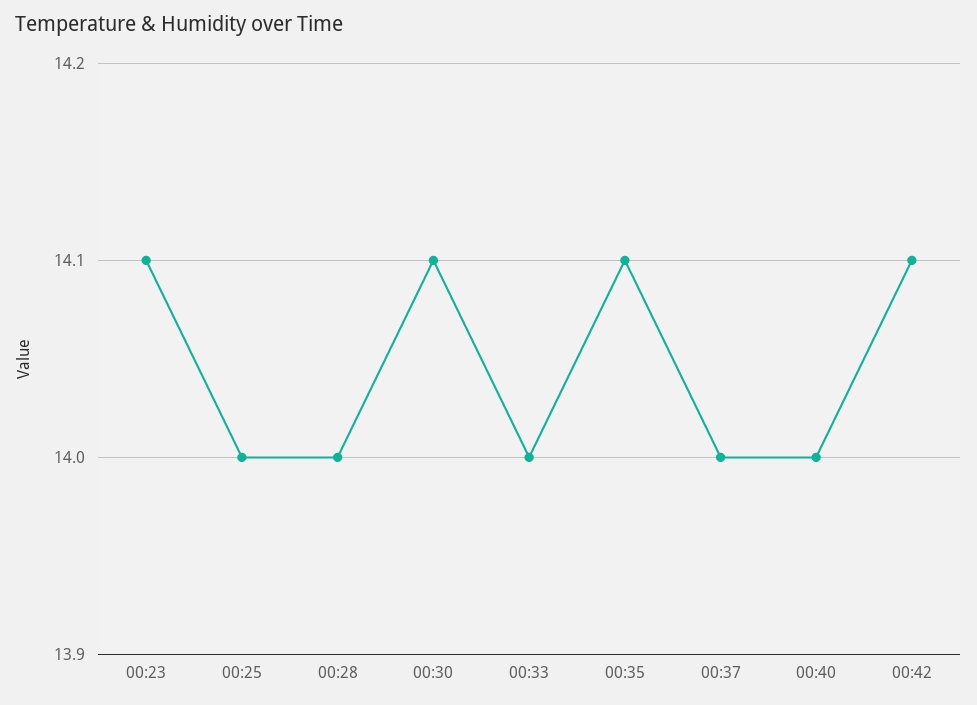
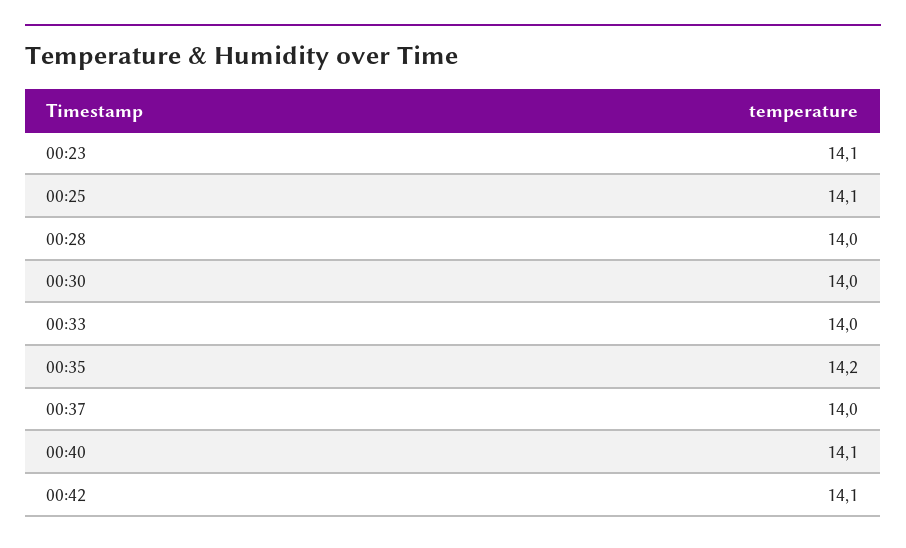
00:25: 14 -> 14.1
00:30: 14.1 -> 14
00:35: 14.1 -> 14.2
00:40: 14 -> 14.1

